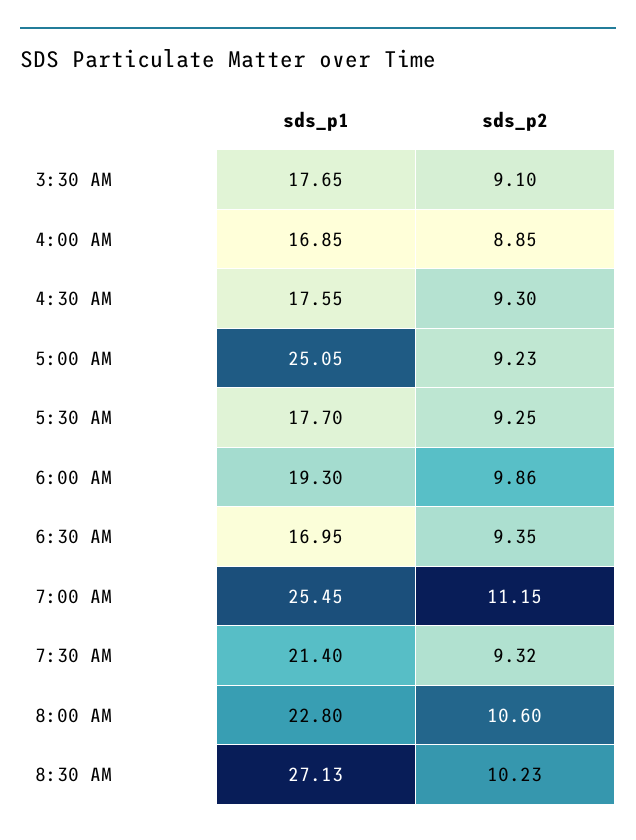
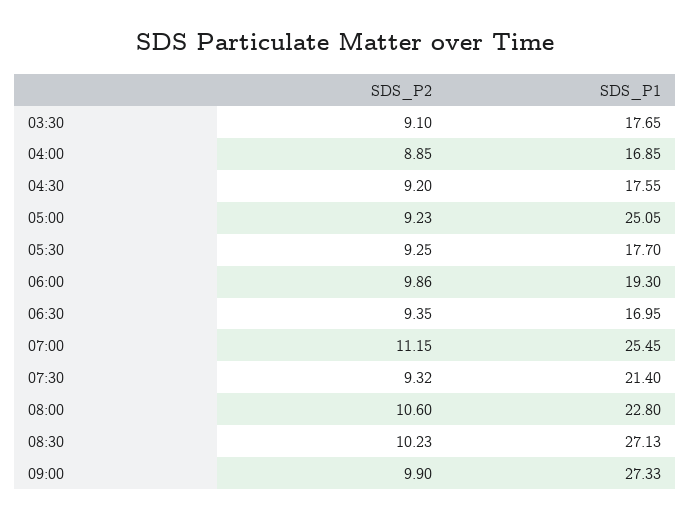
sds_p2, 4:30 AM: 9.3 -> 9.2
sds_p2, 09:00: none -> 9.9
sds_p1, 09:00: none -> 27.33

